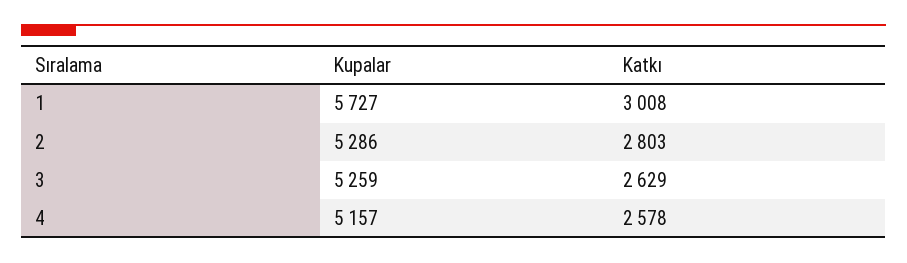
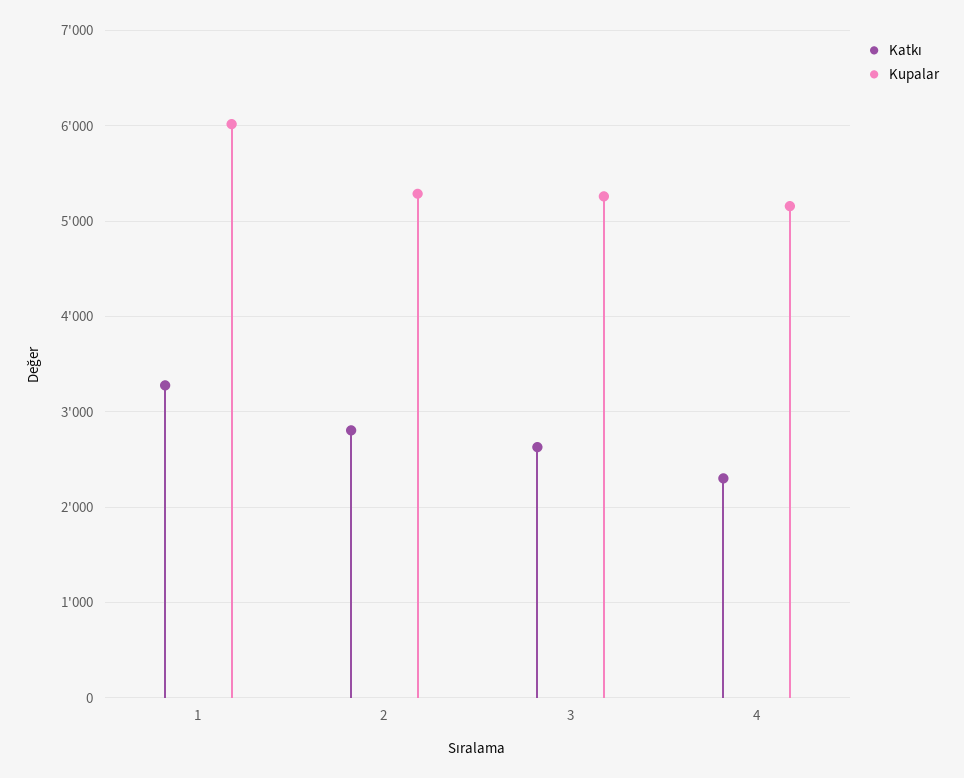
Kupalar, 1: 5727 -> 6000
Katkı, 1: 3008 -> 3300
Katkı, 4: 2578 -> 2300

